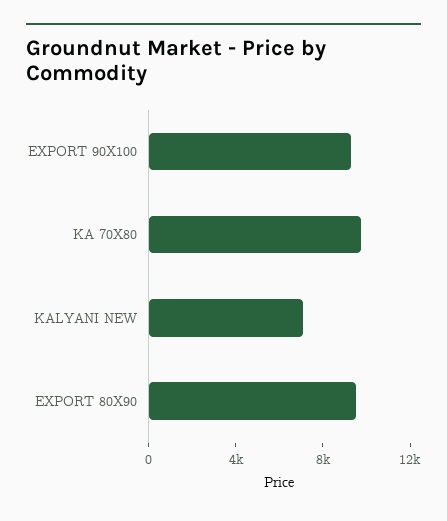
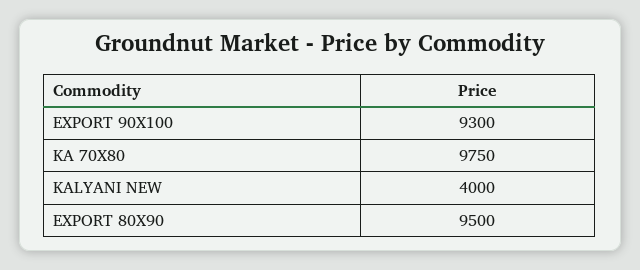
KALYANI NEW: 7000 -> 4000

